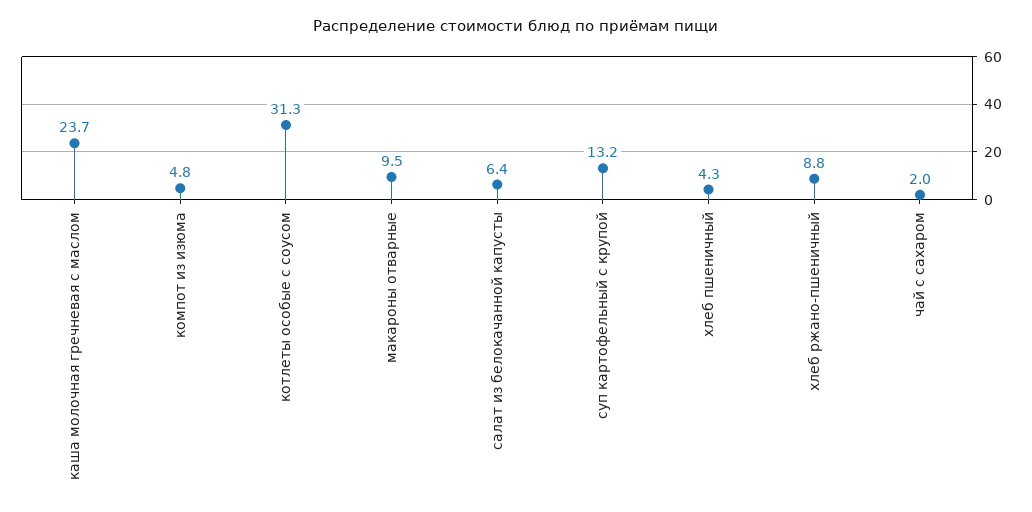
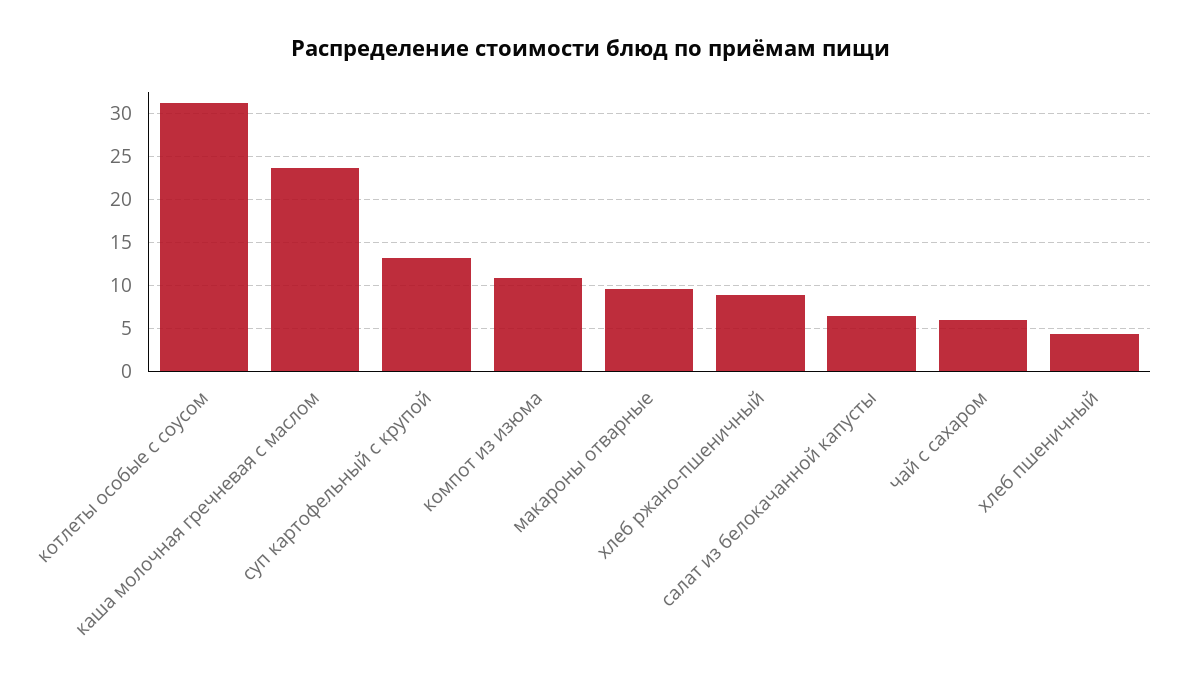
компот из изюма: 4.8 -> 11
чай с сахаром: 2 -> 6

